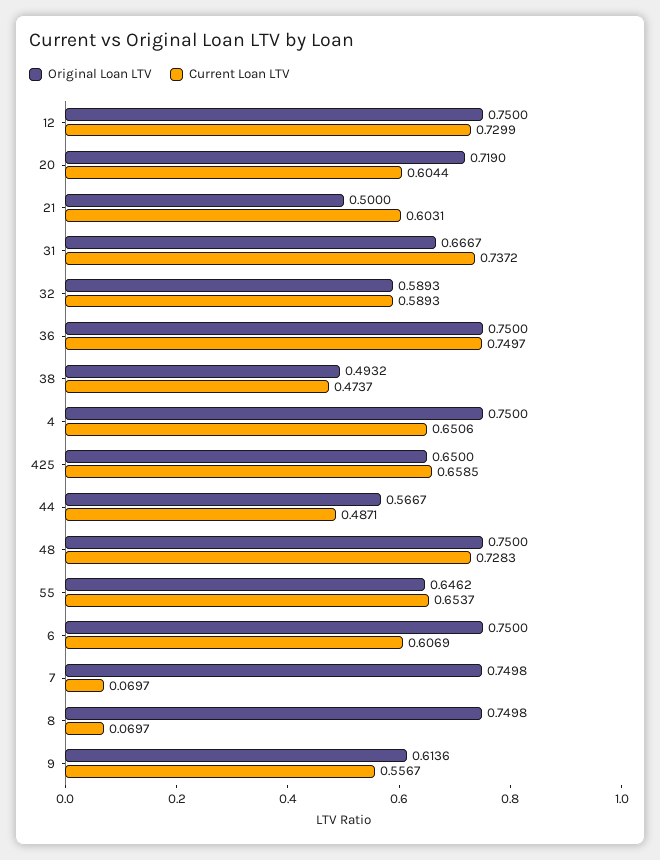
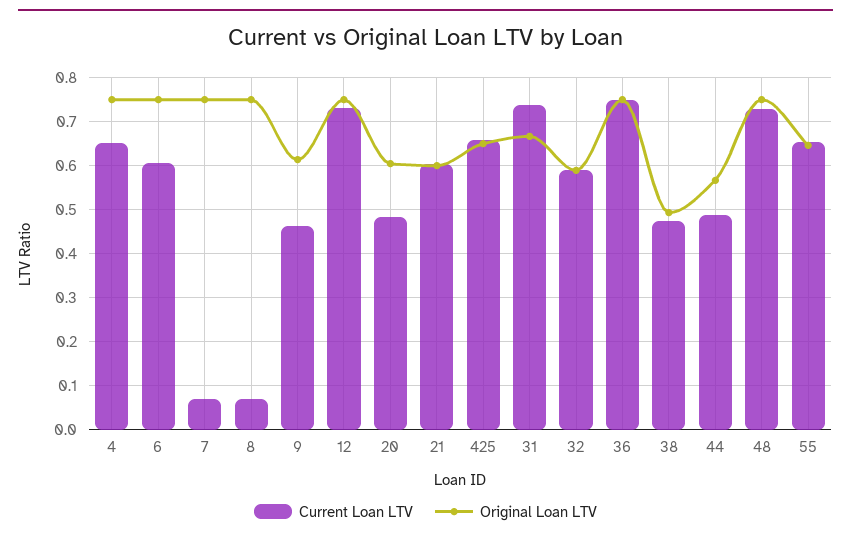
Original Loan LTV, 20: 0.719 -> 0.6
Current Loan LTV, 20: 0.6044 -> 0.48
Original Loan LTV, 21: 0.5 -> 0.6
Current Loan LTV, 9: 0.5567 -> 0.46

